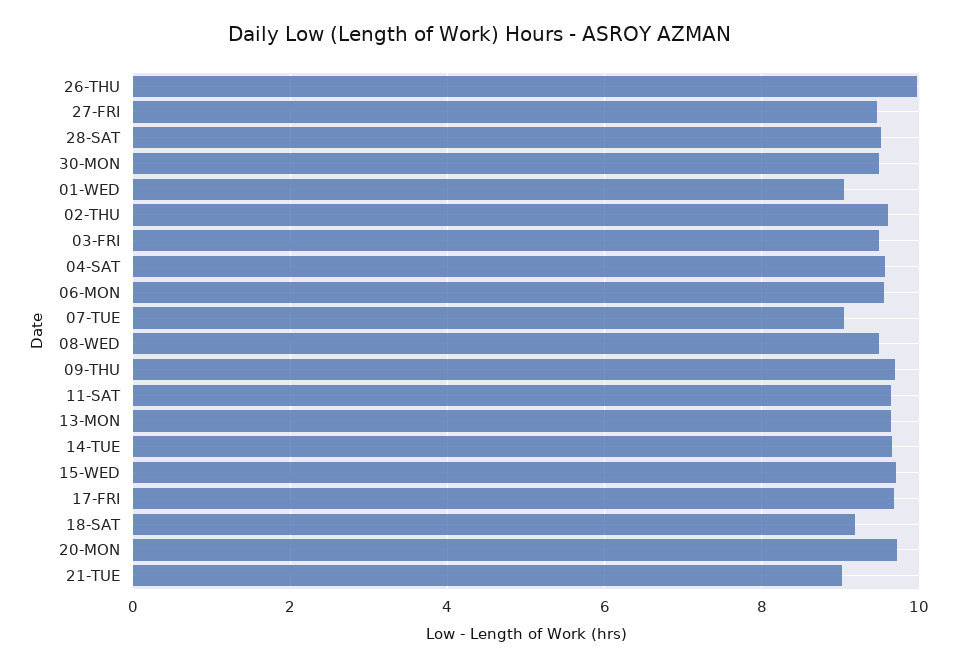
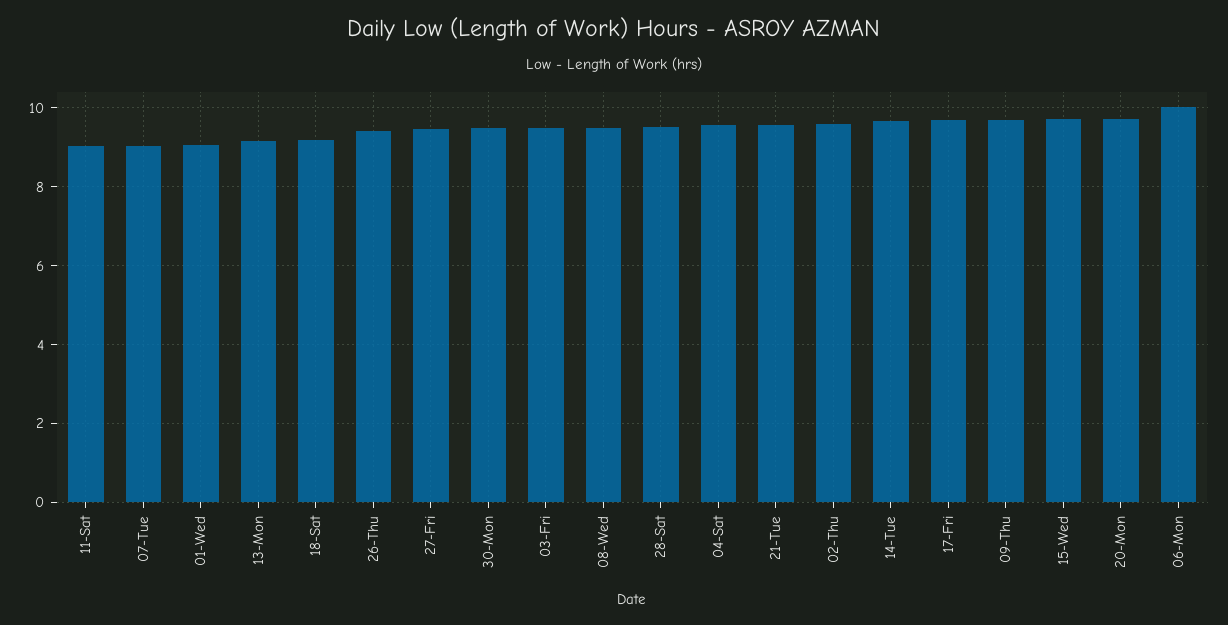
26-THU: 10 -> 9.4
06-MON: 9.6 -> 10
11-SAT: 9.6 -> 9
13-MON: 9.6 -> 9.2
21-TUE: 9 -> 9.6

